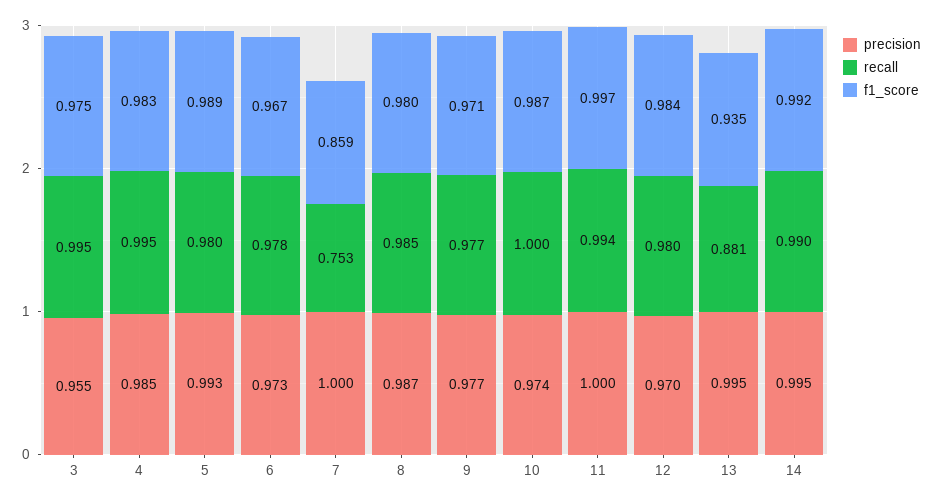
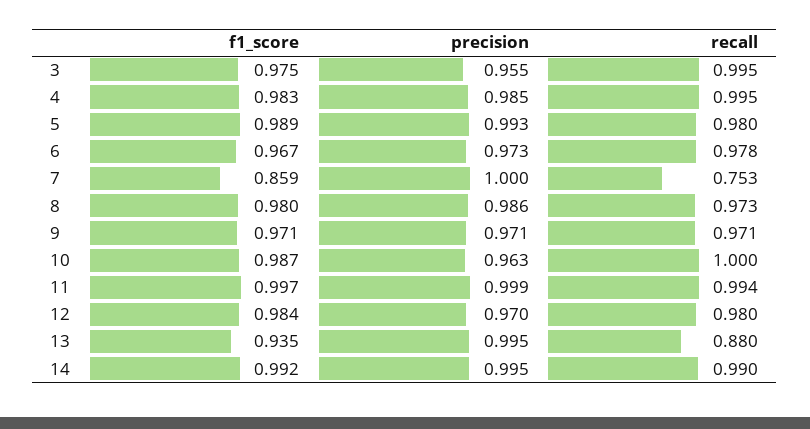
precision, 8: 0.987 -> 0.986
recall, 8: 0.985 -> 0.973
precision, 9: 0.977 -> 0.971
recall, 9: 0.977 -> 0.971
precision, 10: 0.974 -> 0.963
precision, 11: 1 -> 0.999
recall, 13: 0.881 -> 0.88

